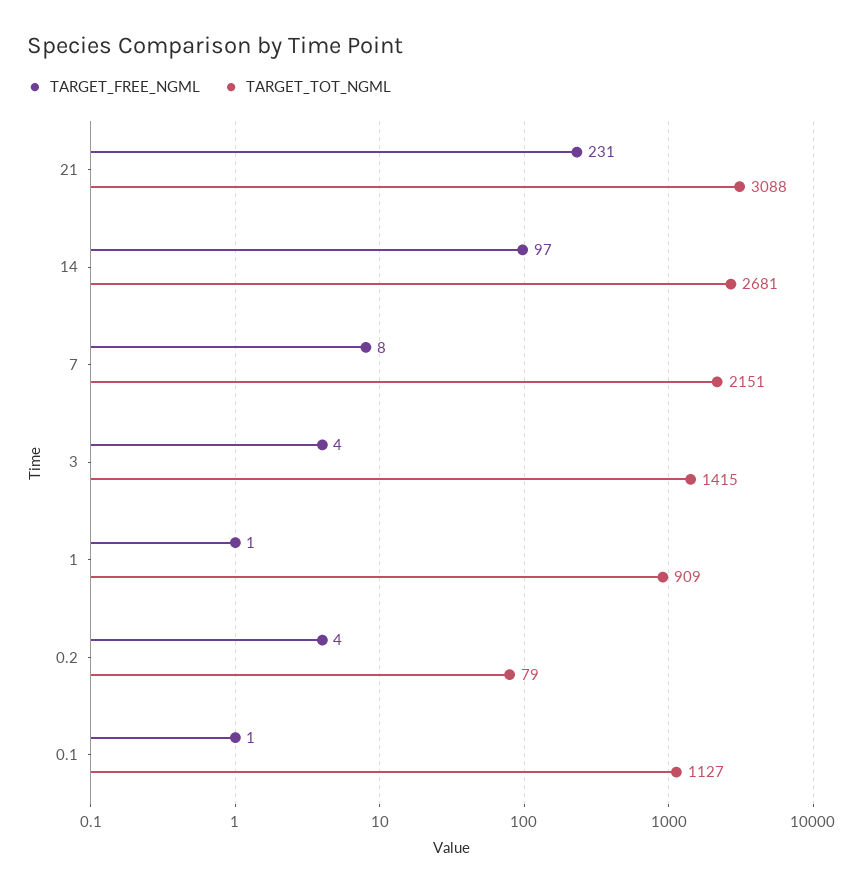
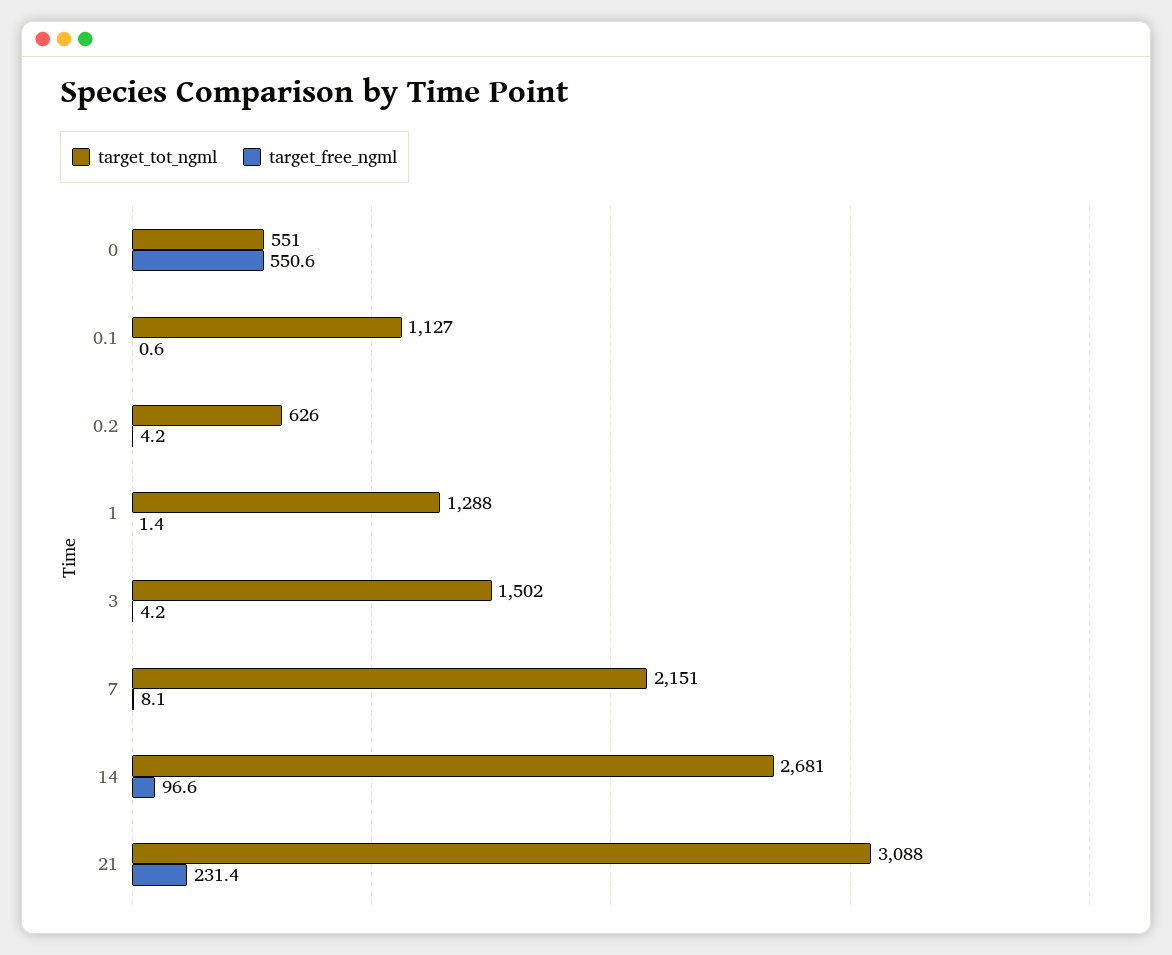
TARGET_TOT_NGML, 3: 1415 -> 1502
TARGET_TOT_NGML, 1: 909 -> 1288
TARGET_TOT_NGML, 0.2: 79 -> 626
TARGET_TOT_NGML, 0: none -> 551
TARGET_FREE_NGML, 0: none -> 550.6

